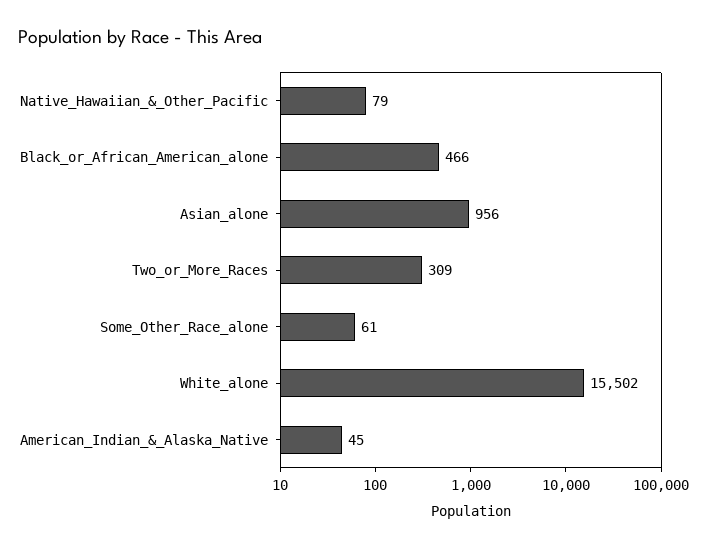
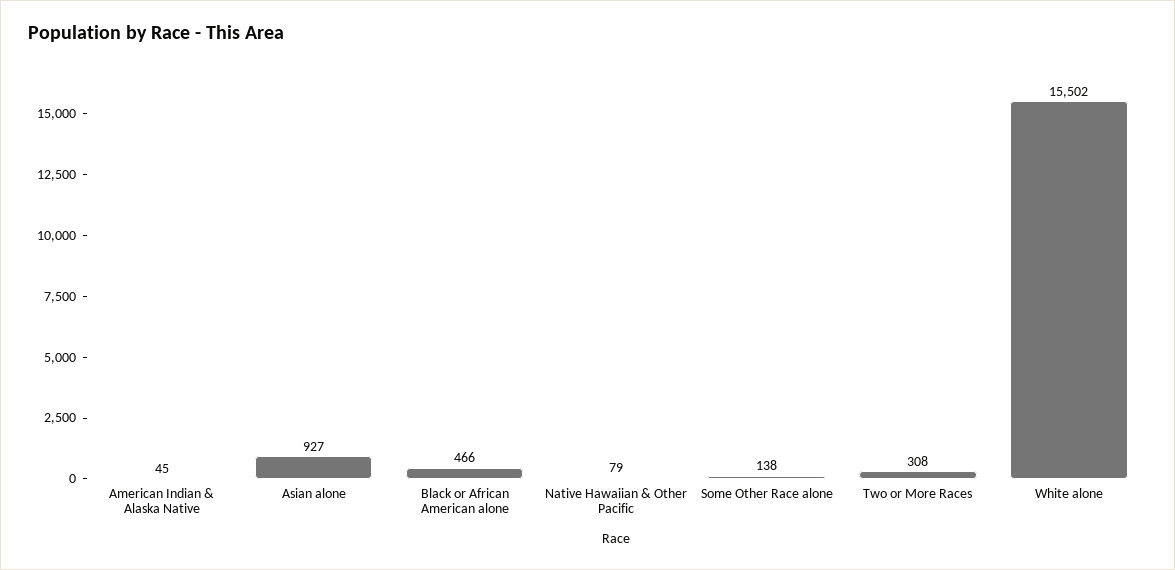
Asian_alone: 956 -> 927
Two_or_More_Races: 309 -> 308
Some_Other_Race_alone: 61 -> 138

